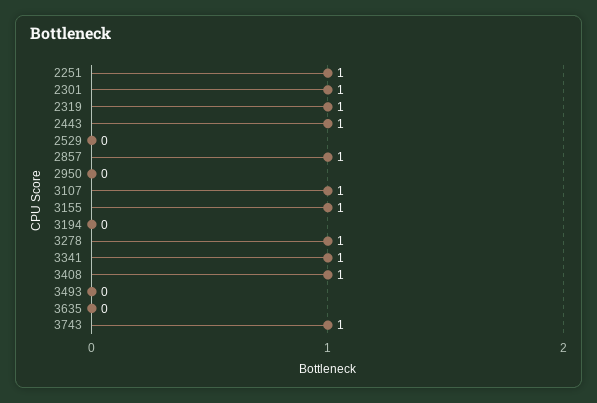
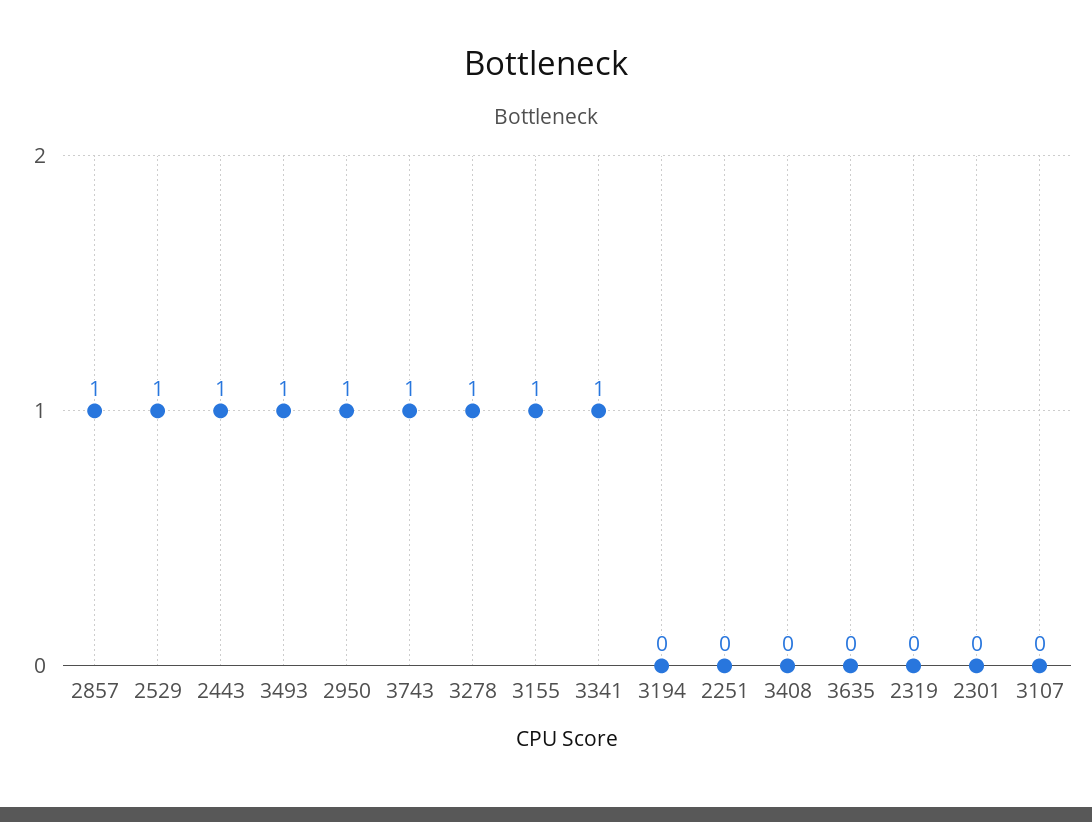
2251: 1 -> 0
2301: 1 -> 0
2319: 1 -> 0
2529: 0 -> 1
2950: 0 -> 1
3107: 1 -> 0
3408: 1 -> 0
3493: 0 -> 1

